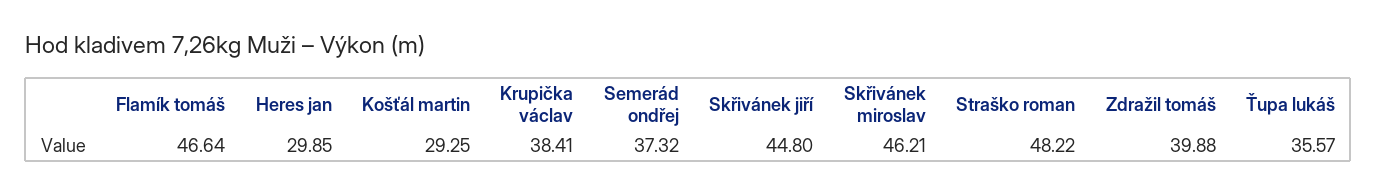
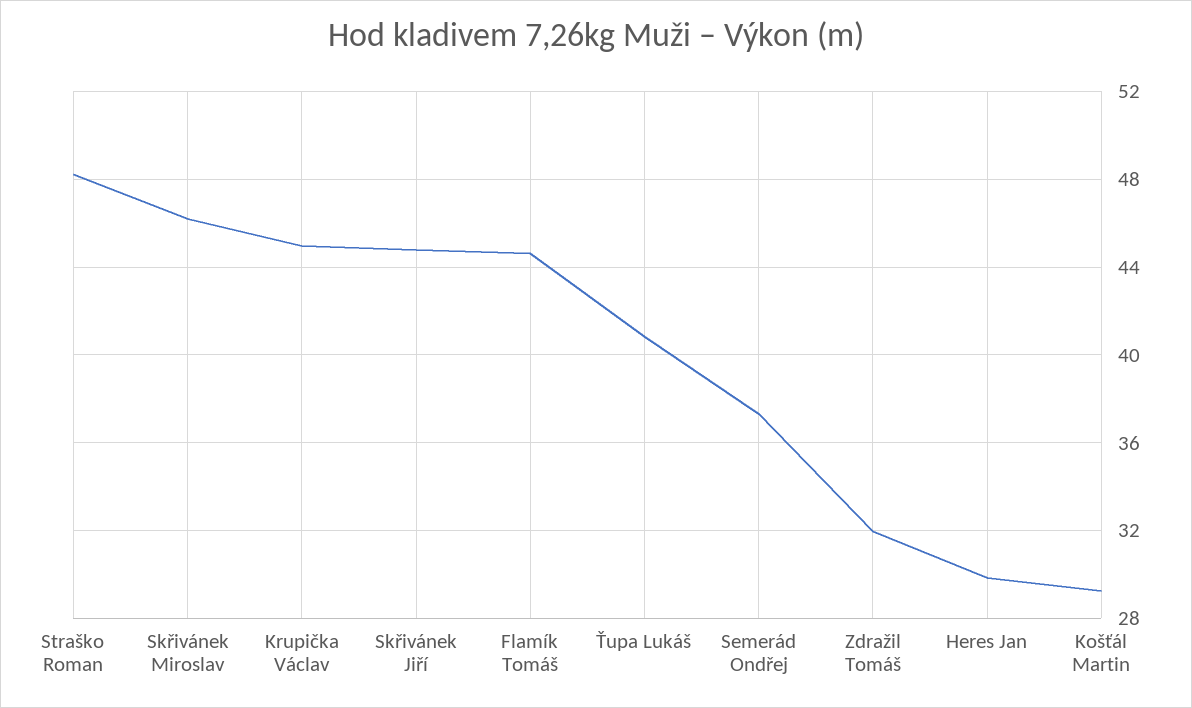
Flamík tomáš: 46.64 -> 44.5
Krupička václav: 38.41 -> 45
Zdražil tomáš: 39.88 -> 32
Ťupa lukáš: 35.57 -> 41

